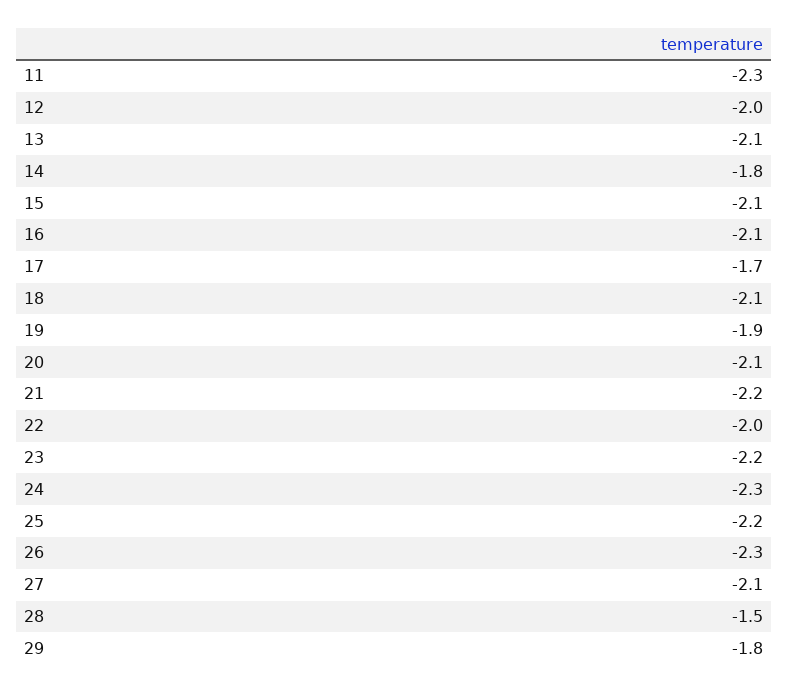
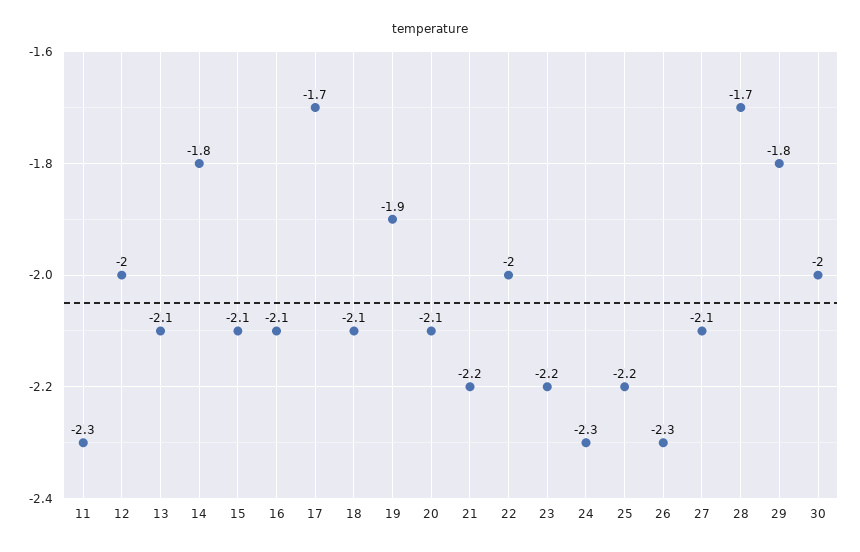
28: -1.5 -> -1.7
30: none -> -2

